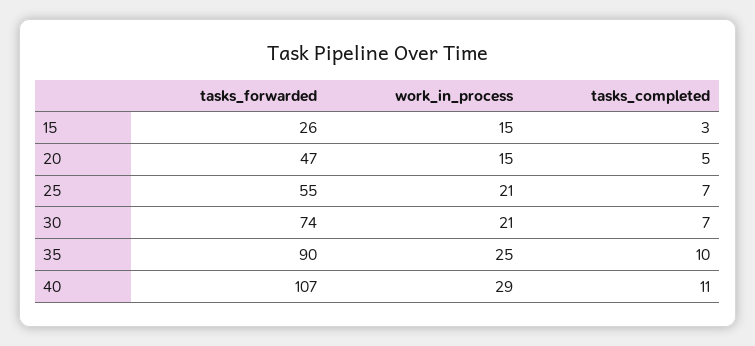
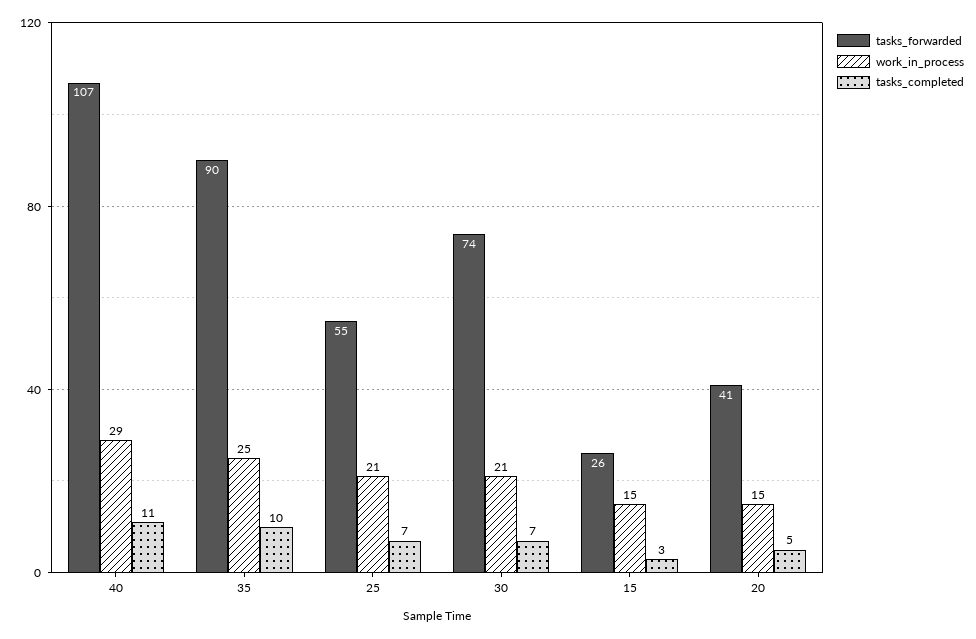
tasks_forwarded, 20: 47 -> 41

